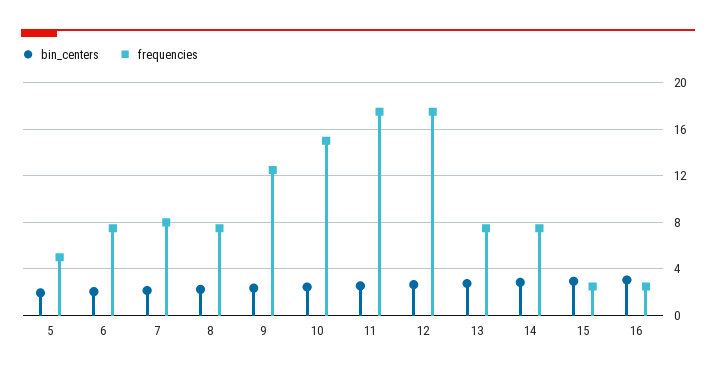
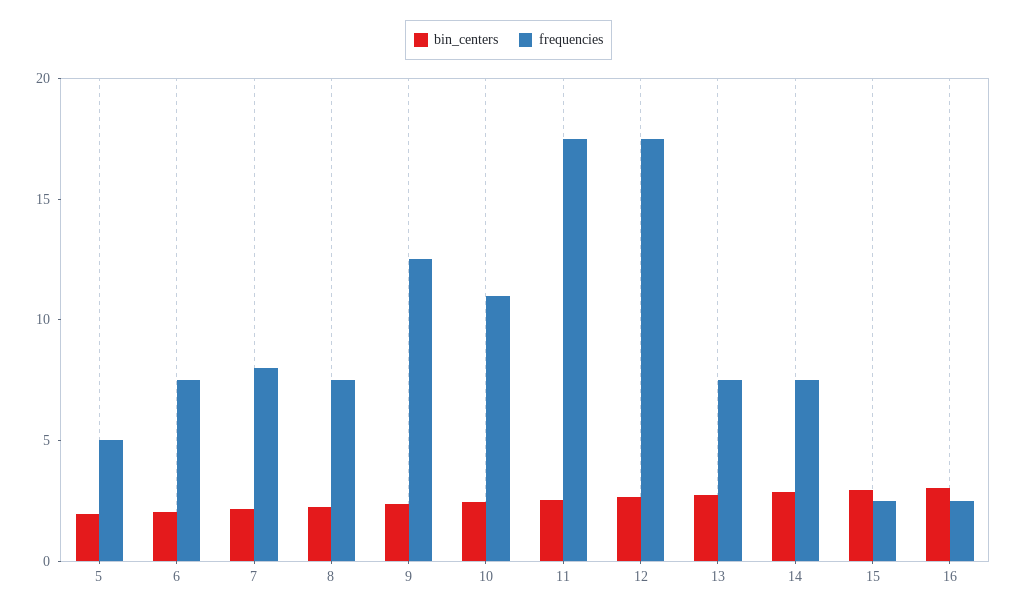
frequencies, 10: 15 -> 11

